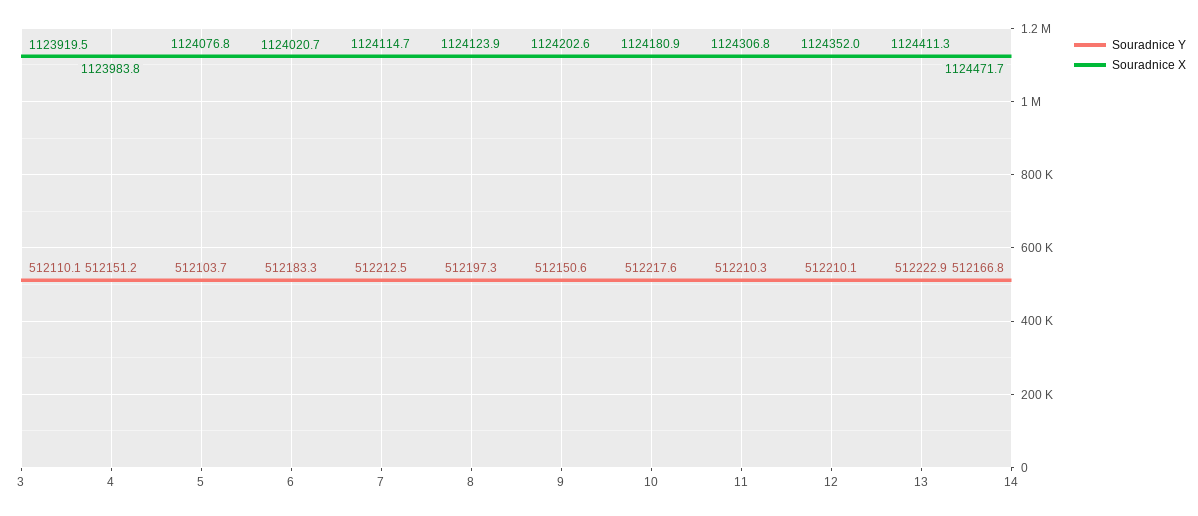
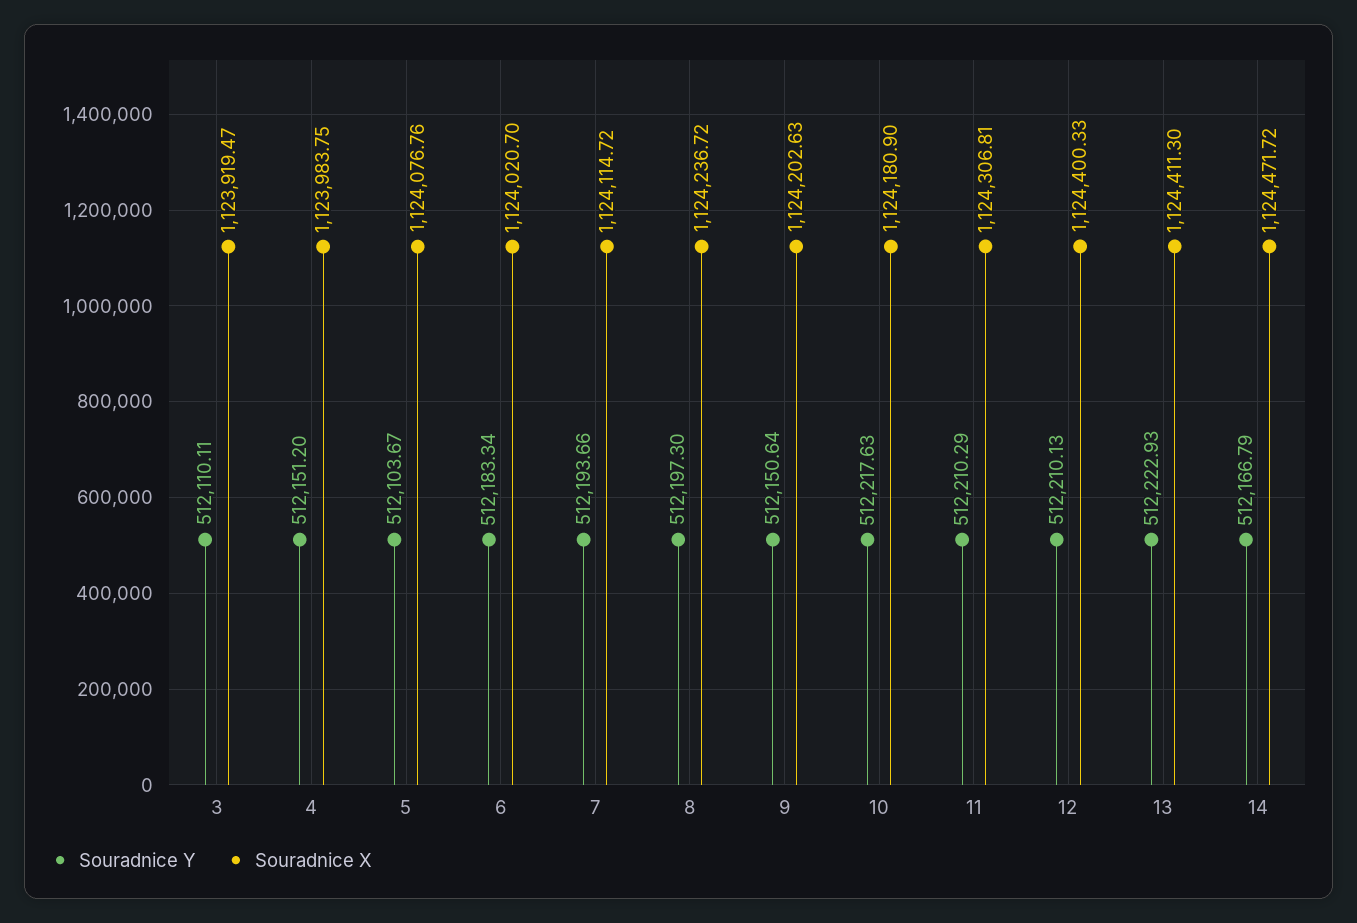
Souradnice Y, 7: 512212.5 -> 512193.66
Souradnice X, 8: 1124123.9 -> 1124236.72
Souradnice X, 12: 1124352 -> 1124400.33

